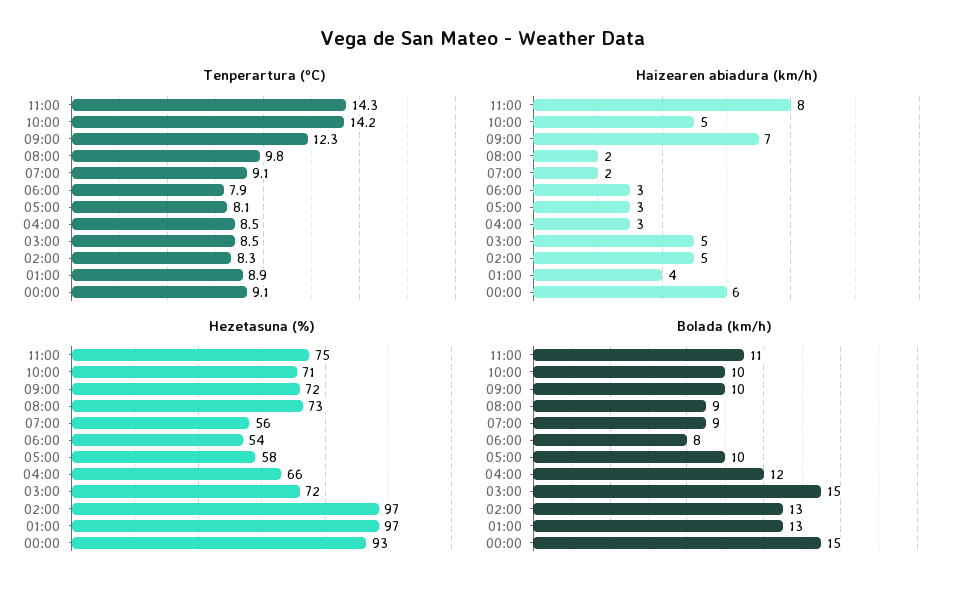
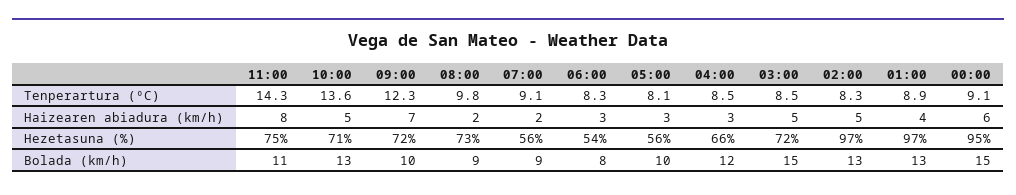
Tenperartura (ºC), 10:00: 14.2 -> 13.6
Tenperartura (ºC), 06:00: 7.9 -> 8.3
Hezetasuna (%), 05:00: 58 -> 56
Hezetasuna (%), 00:00: 93 -> 95
Bolada (km/h), 10:00: 10 -> 13

